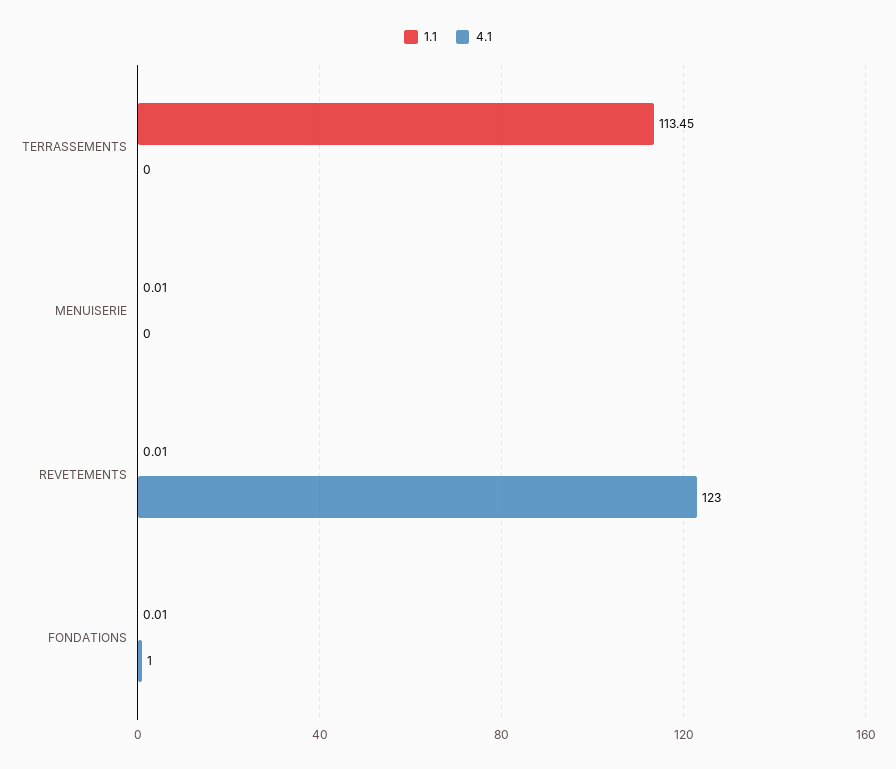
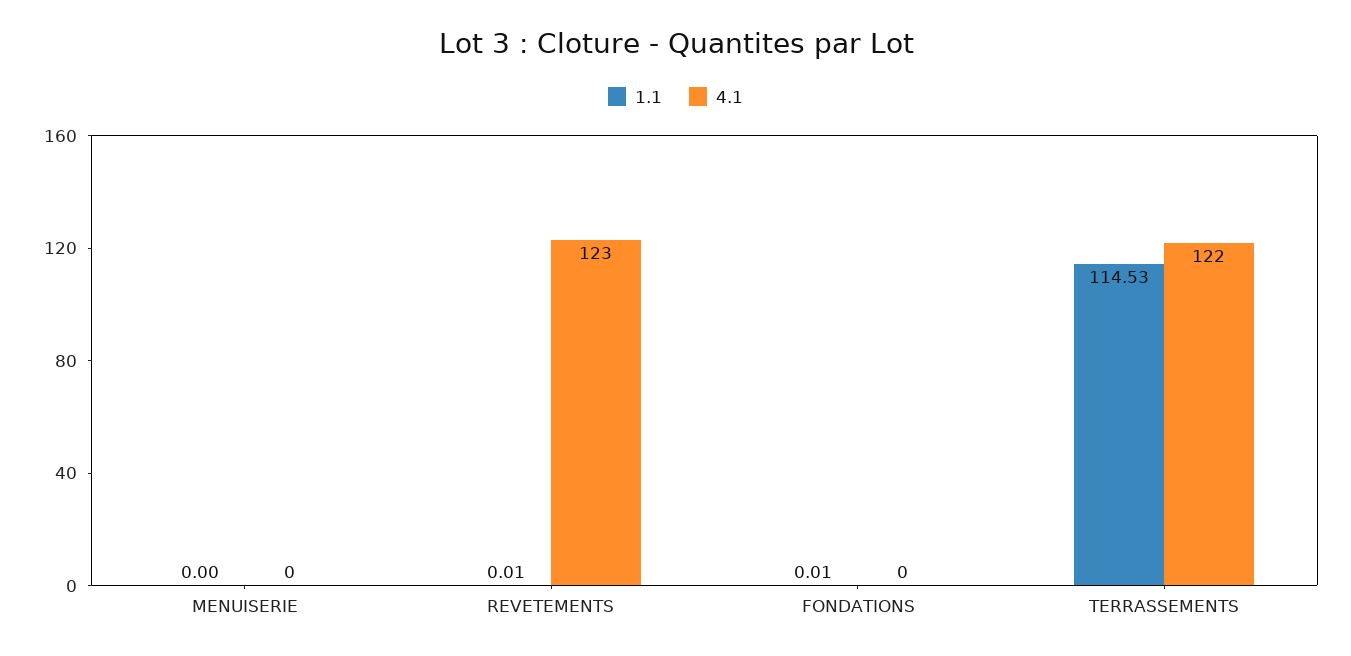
1.1, TERRASSEMENTS: 113.45 -> 114.53
4.1, TERRASSEMENTS: 0 -> 122
1.1, MENUISERIE: 0.01 -> 0
4.1, FONDATIONS: 1 -> 0

